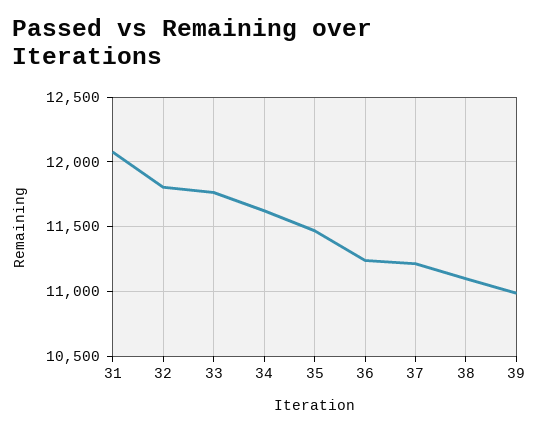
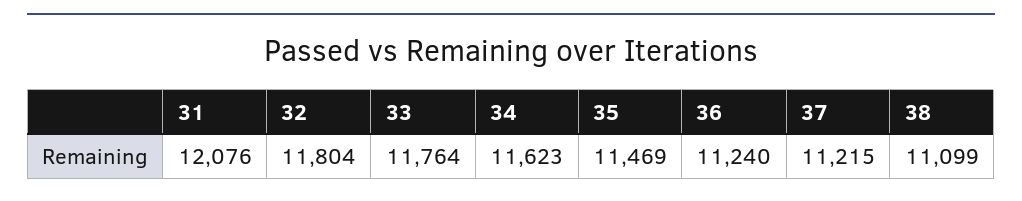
39: 11000 -> none

